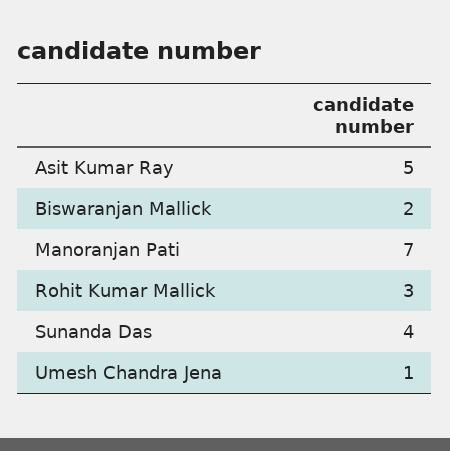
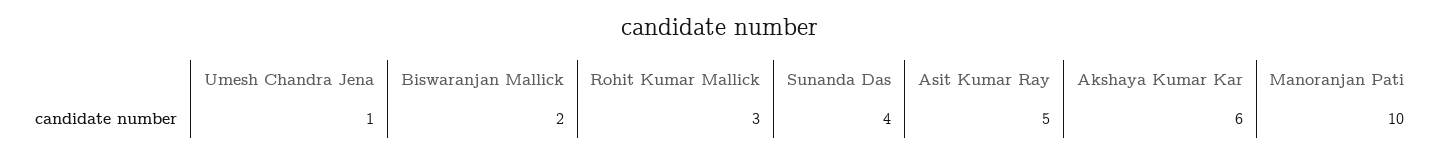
Manoranjan Pati: 7 -> 10
Akshaya Kumar Kar: none -> 6

